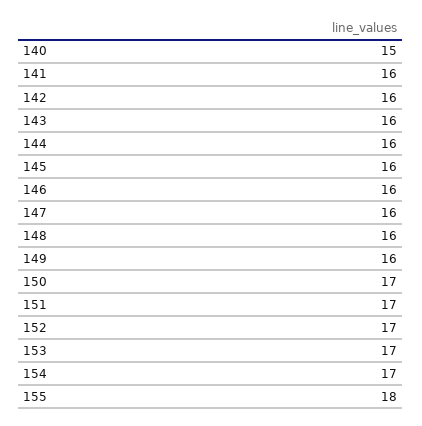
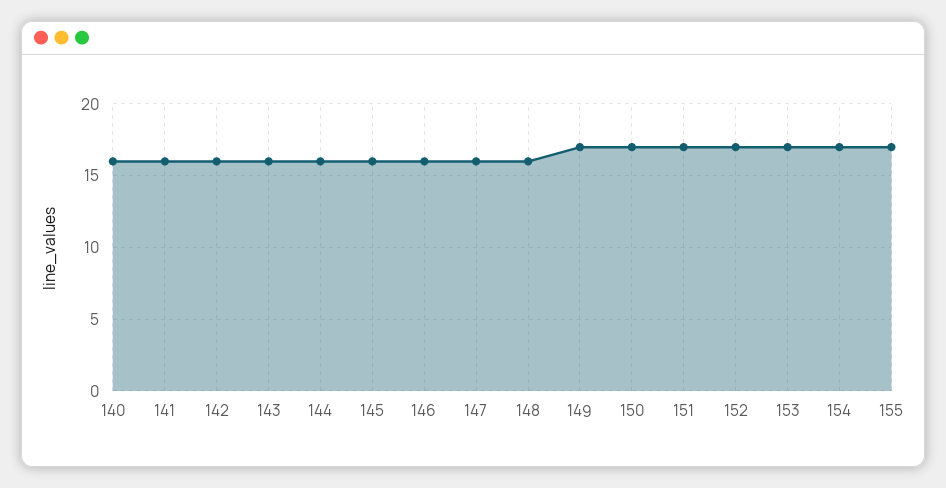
140: 15 -> 16
149: 16 -> 17
155: 18 -> 17

